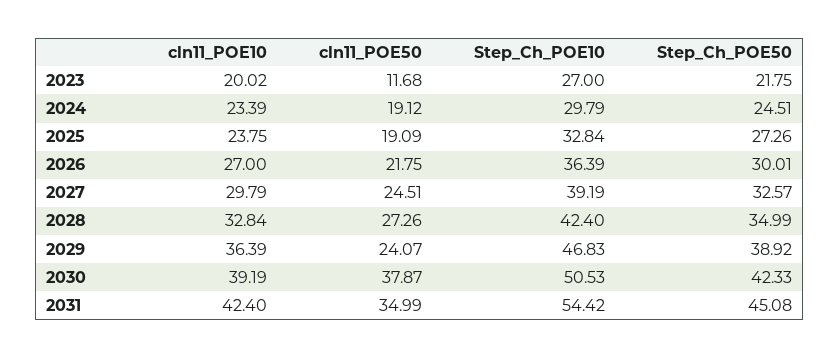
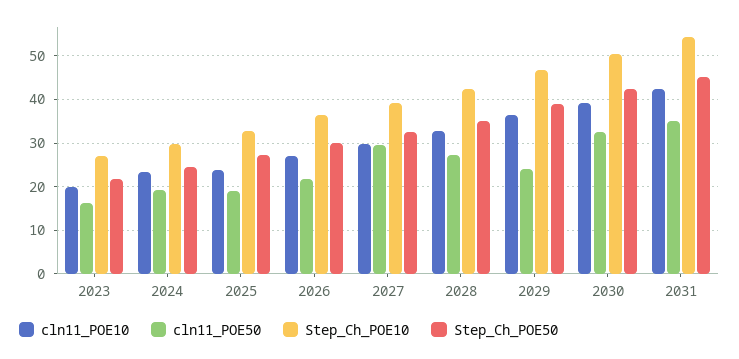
cln11_POE50, 2023: 11.68 -> 16
cln11_POE50, 2027: 24.51 -> 30
cln11_POE50, 2030: 37.87 -> 32

